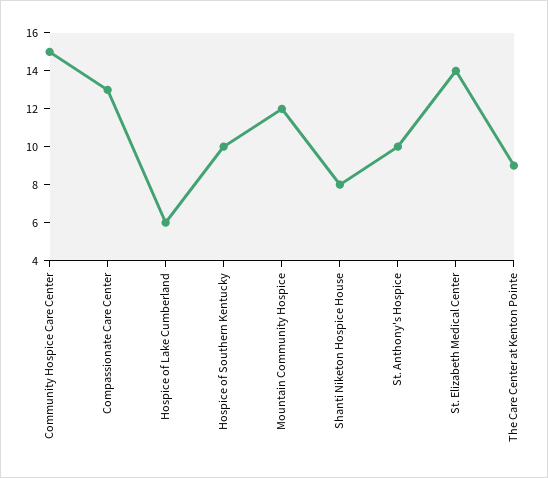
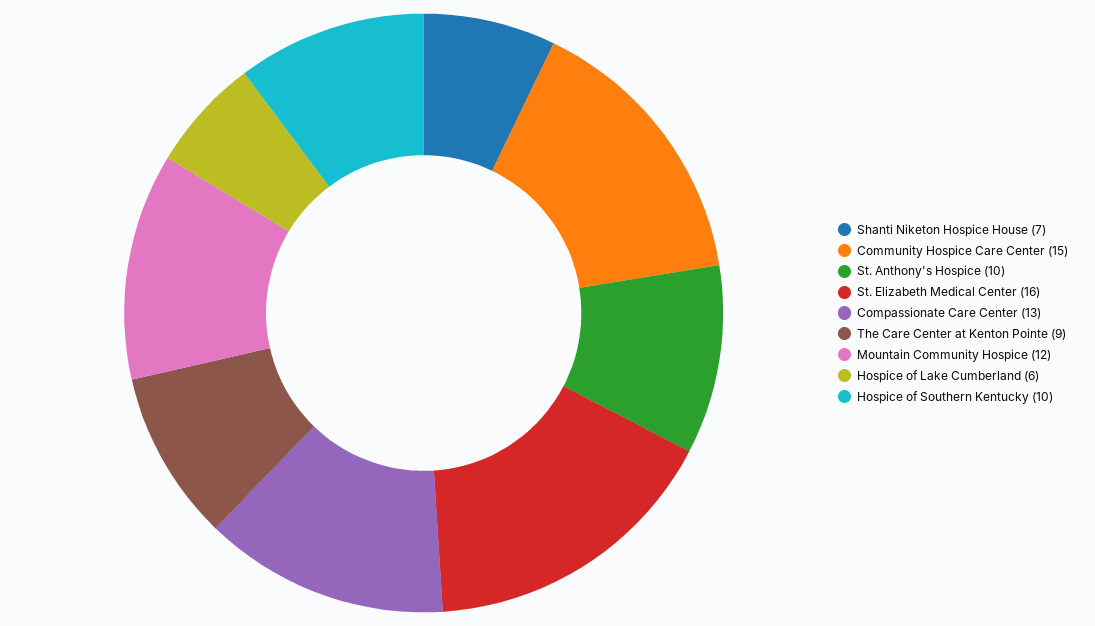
Shanti Niketon Hospice House: 8 -> 7
St. Elizabeth Medical Center: 14 -> 16

